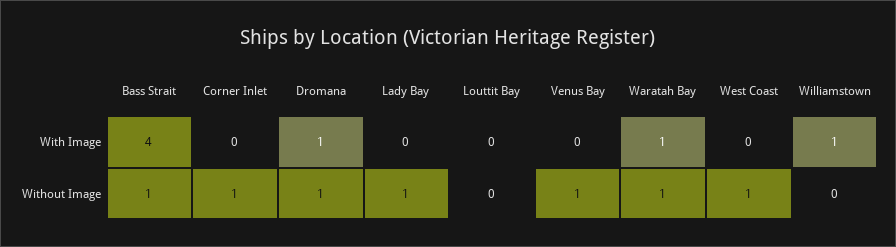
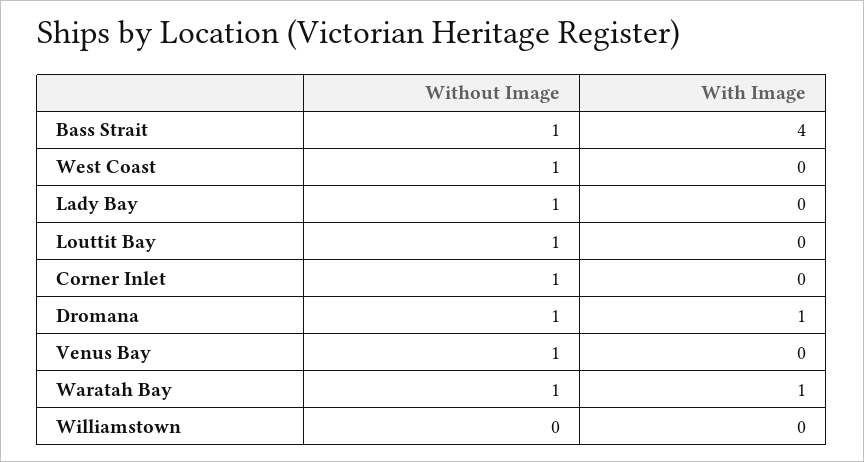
Williamstown, With Image: 1 -> 0
Louttit Bay, Without Image: 0 -> 1

